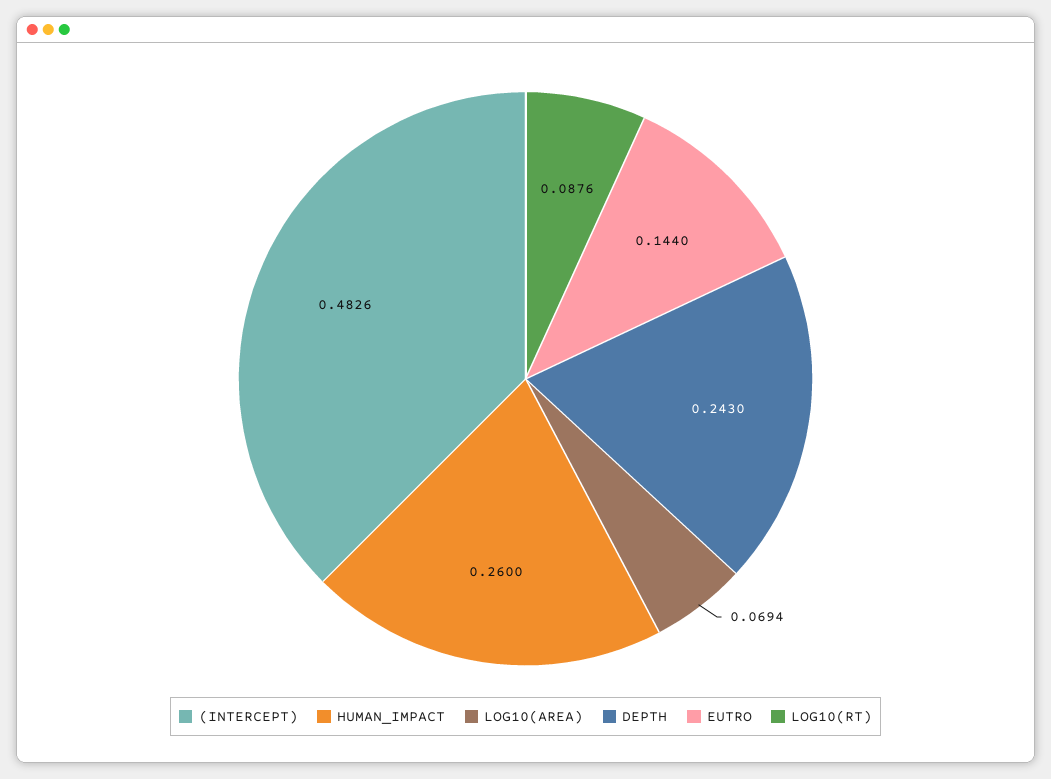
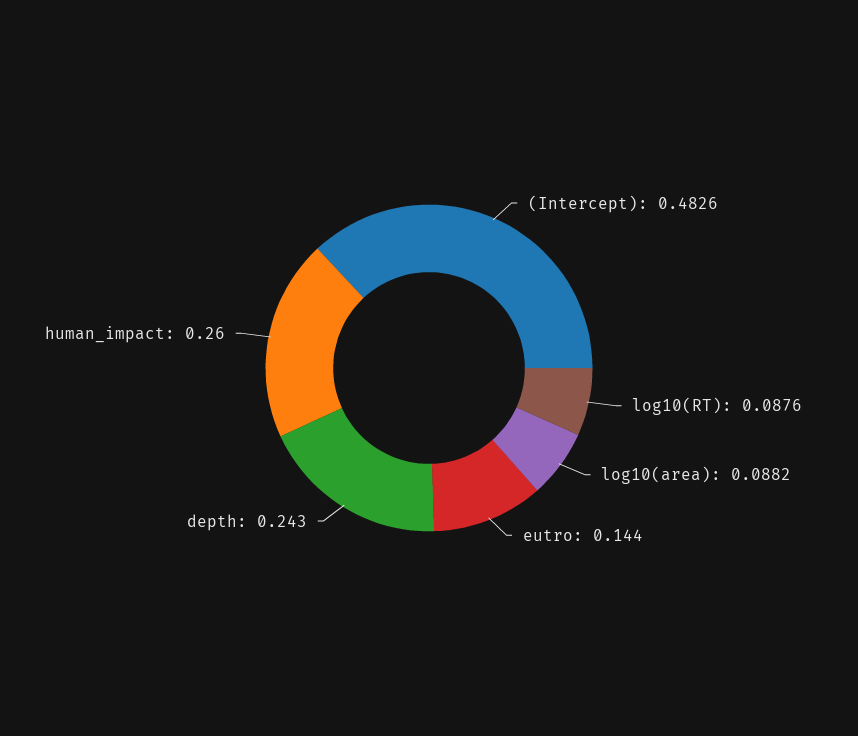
LOG10(AREA): 0.0694 -> 0.0882

